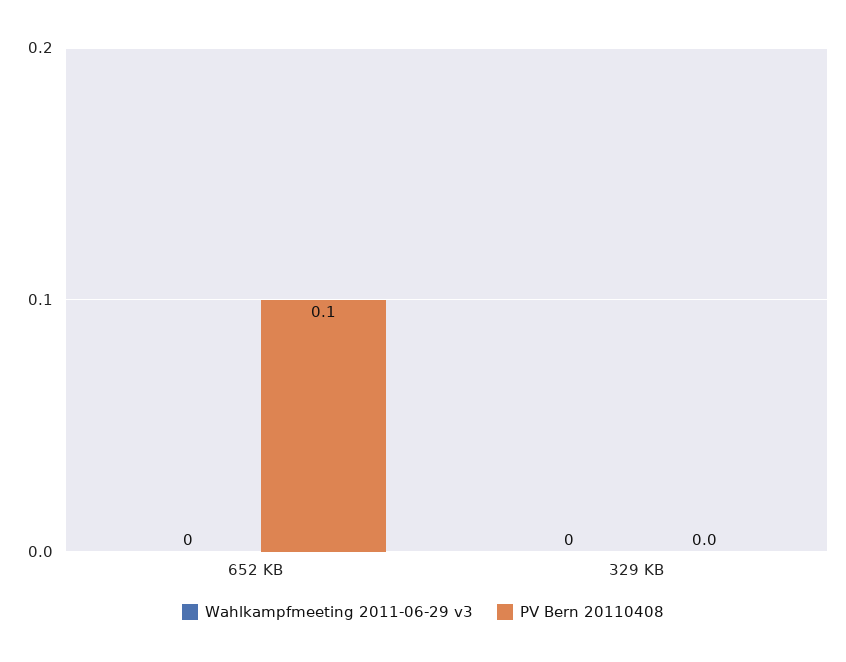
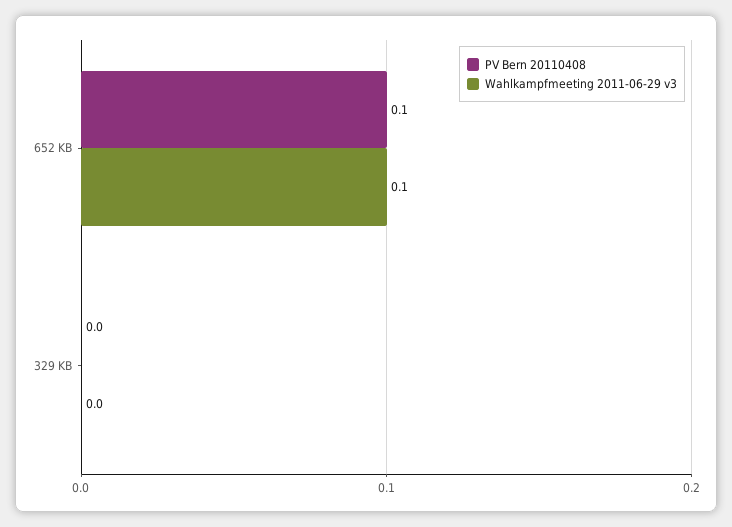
Wahlkampfmeeting 2011-06-29 v3, 652 KB: 0 -> 0.1

